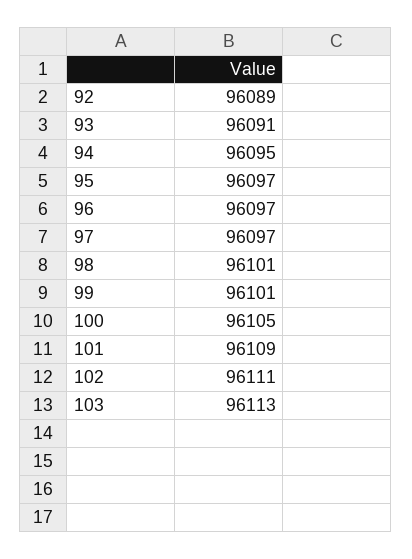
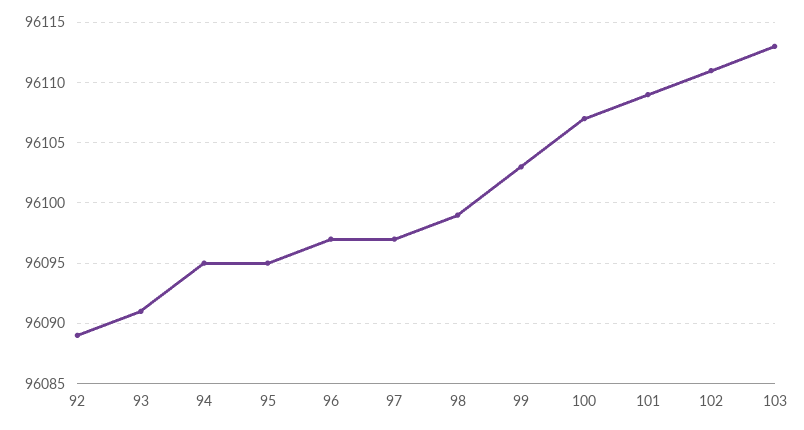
95: 96097 -> 96095
98: 96101 -> 96099
99: 96101 -> 96103
100: 96105 -> 96107

